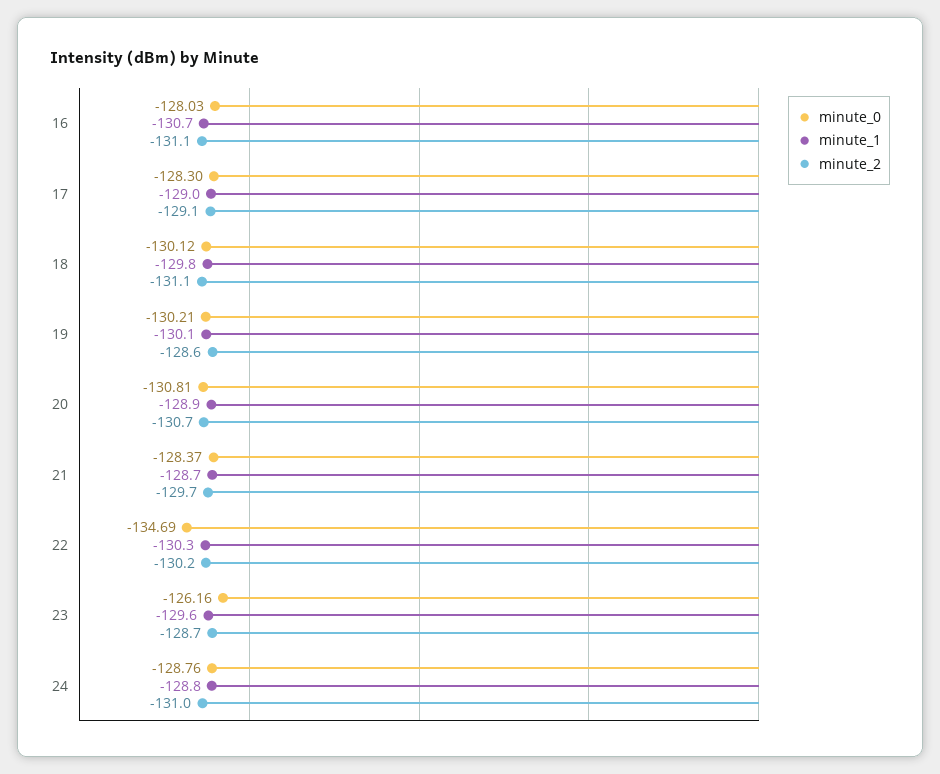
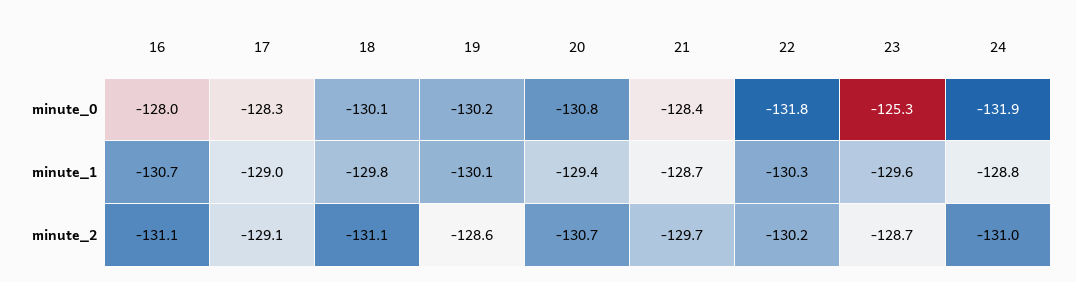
minute_1, 20: -128.9 -> -129.4
minute_0, 22: -134.69 -> -131.8
minute_0, 23: -126.16 -> -125.3
minute_0, 24: -128.76 -> -131.9

